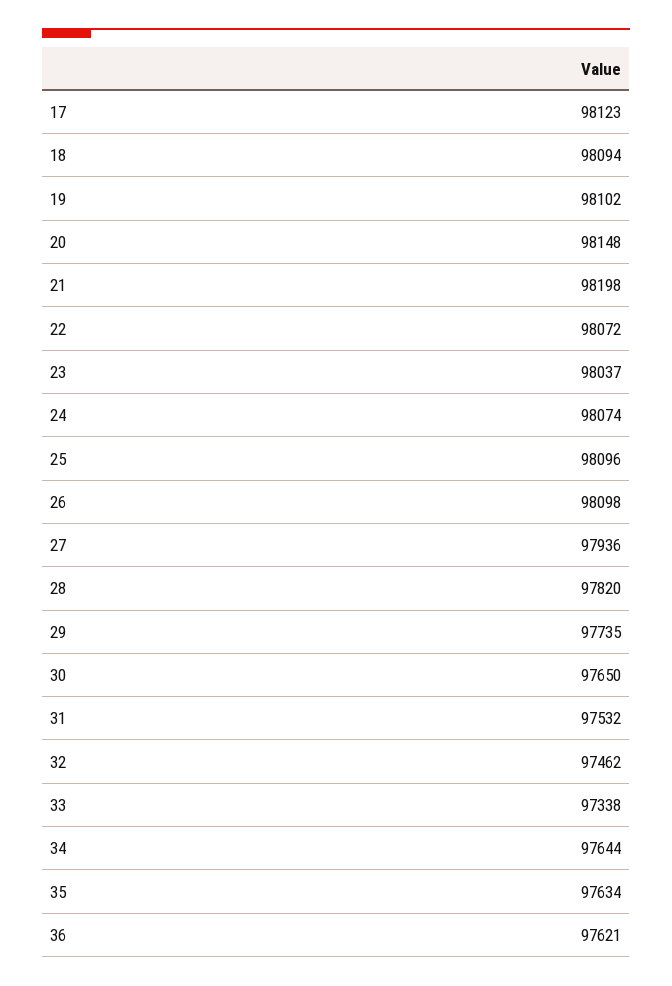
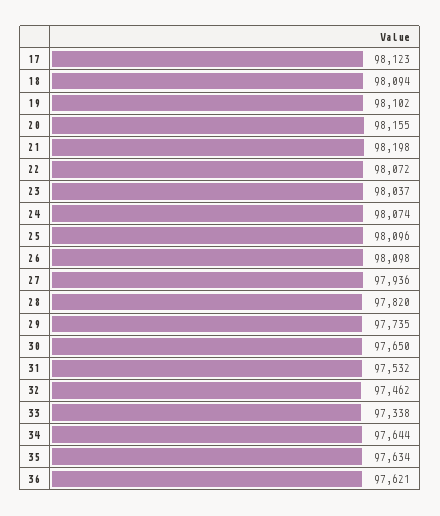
20: 98148 -> 98155

